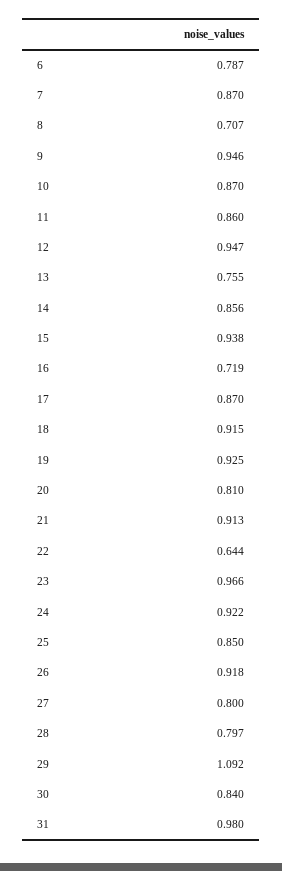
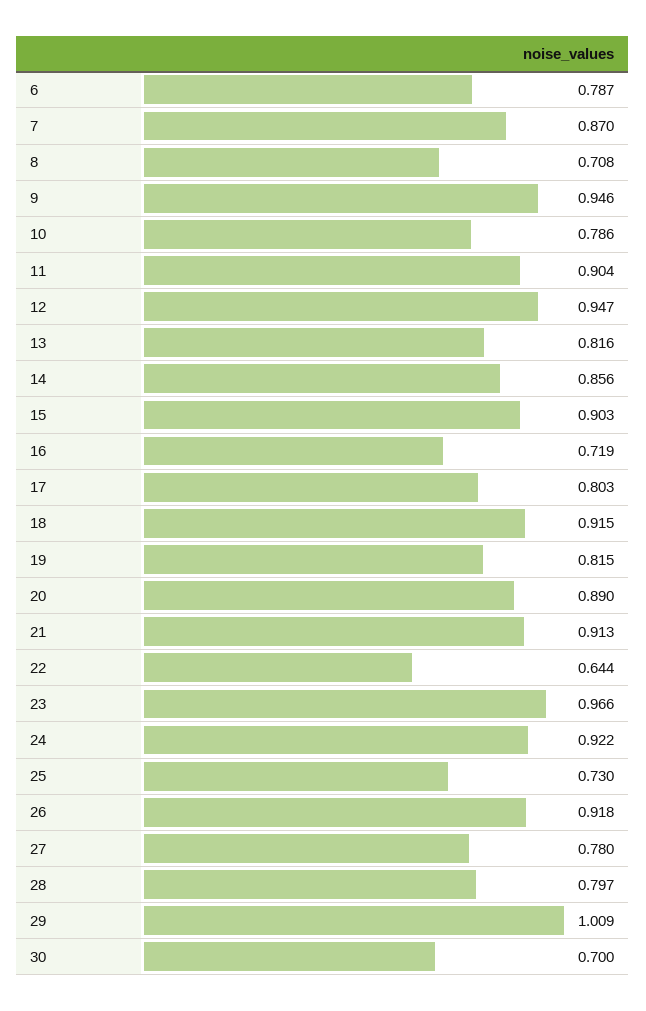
8: 0.707 -> 0.708
10: 0.87 -> 0.786
11: 0.86 -> 0.904
13: 0.755 -> 0.816
15: 0.938 -> 0.903
17: 0.87 -> 0.803
19: 0.925 -> 0.815
20: 0.81 -> 0.89
25: 0.85 -> 0.73
27: 0.8 -> 0.78
29: 1.092 -> 1.009
30: 0.84 -> 0.7
31: 0.98 -> none

